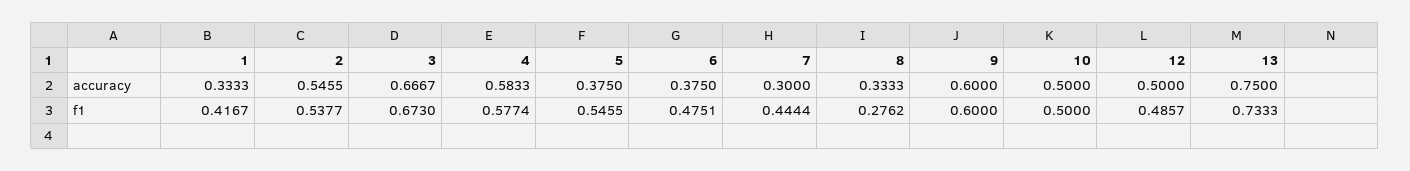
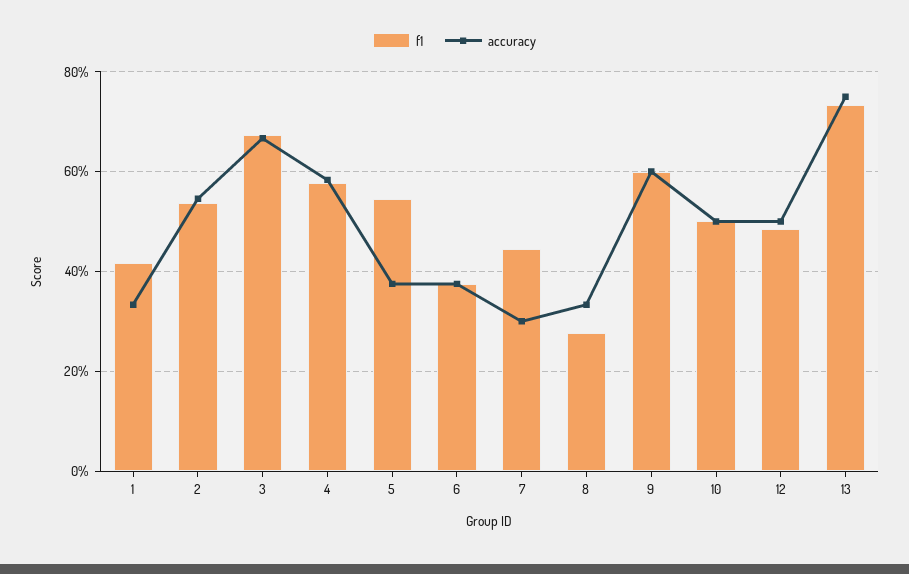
f1, 6: 0.4751 -> 0.38

